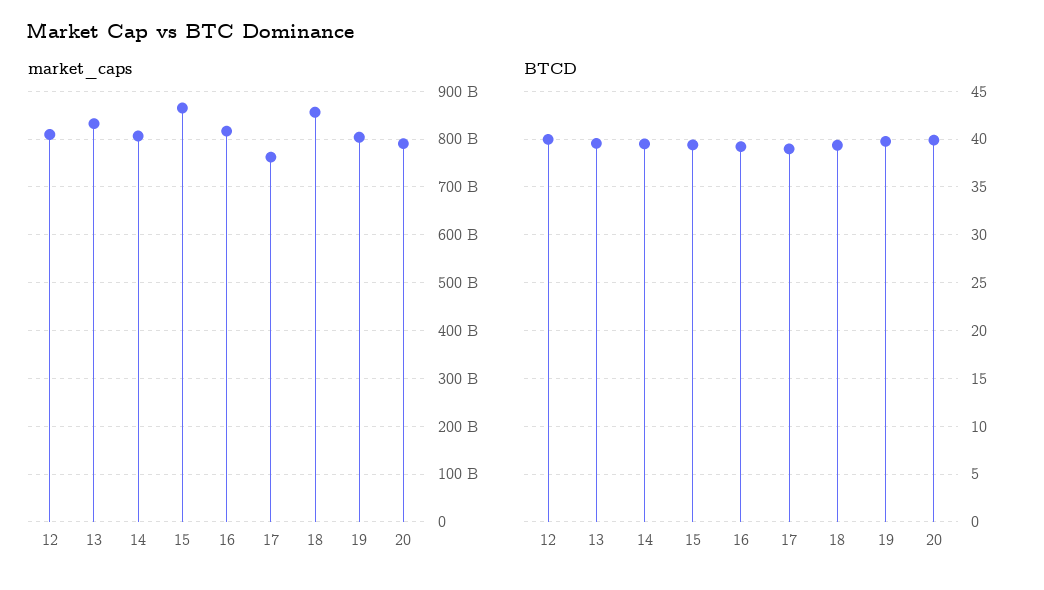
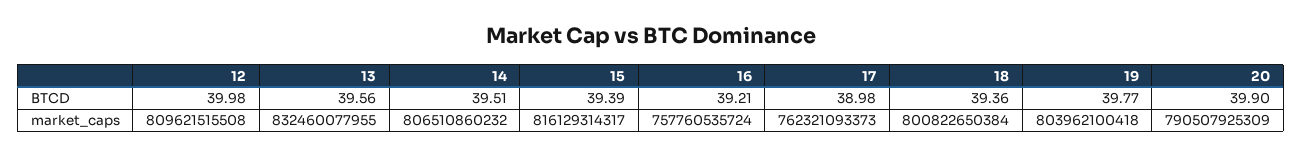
market_caps, 15: 860000000000 -> 816129314317
market_caps, 16: 820000000000 -> 757760535724
market_caps, 18: 860000000000 -> 800822650384

